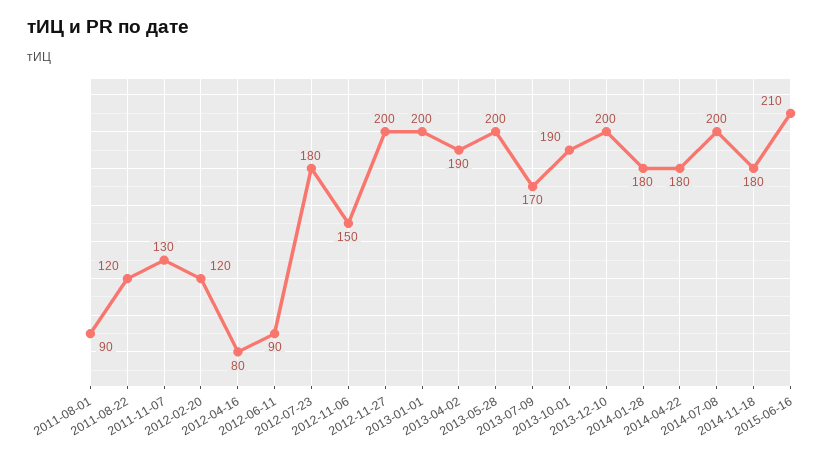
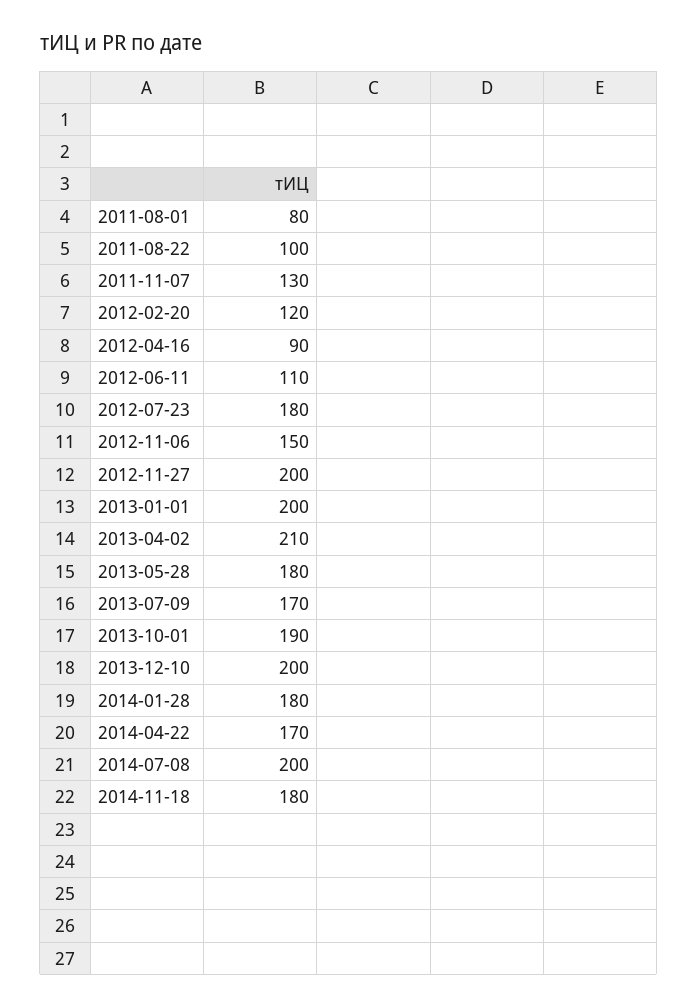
2011-08-01: 90 -> 80
2011-08-22: 120 -> 100
2012-04-16: 80 -> 90
2012-06-11: 90 -> 110
2013-04-02: 190 -> 210
2013-05-28: 200 -> 180
2014-04-22: 180 -> 170
2015-06-16: 210 -> none

